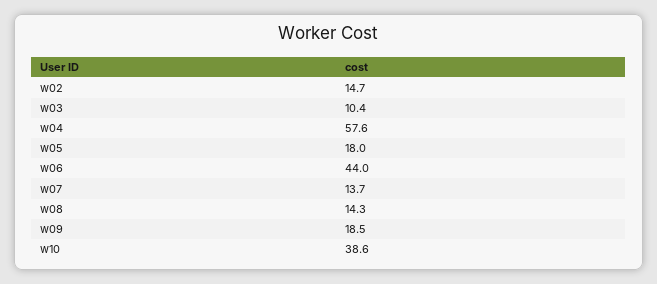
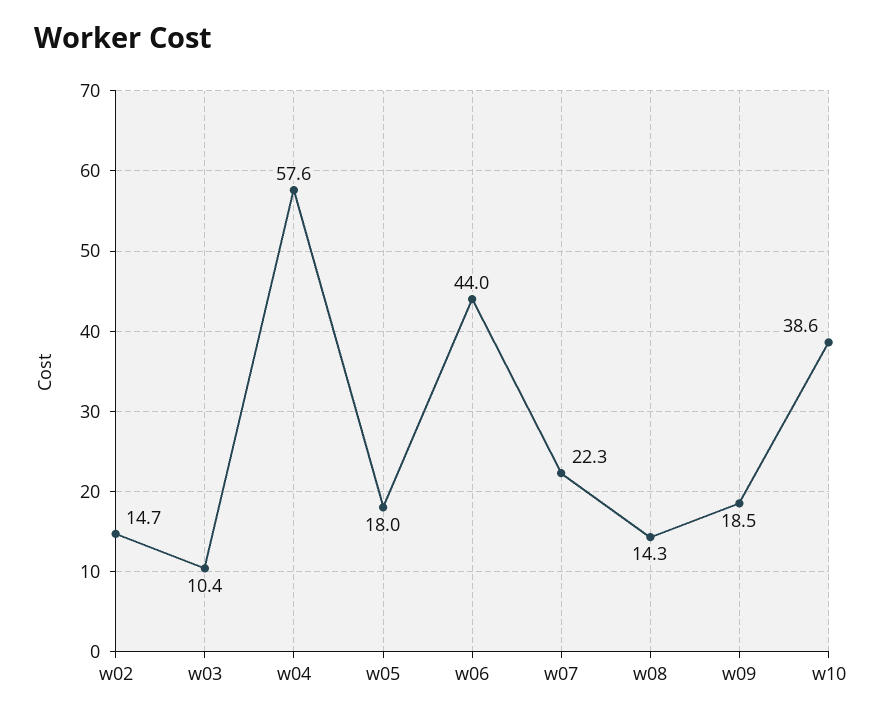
w07: 13.7 -> 22.3

